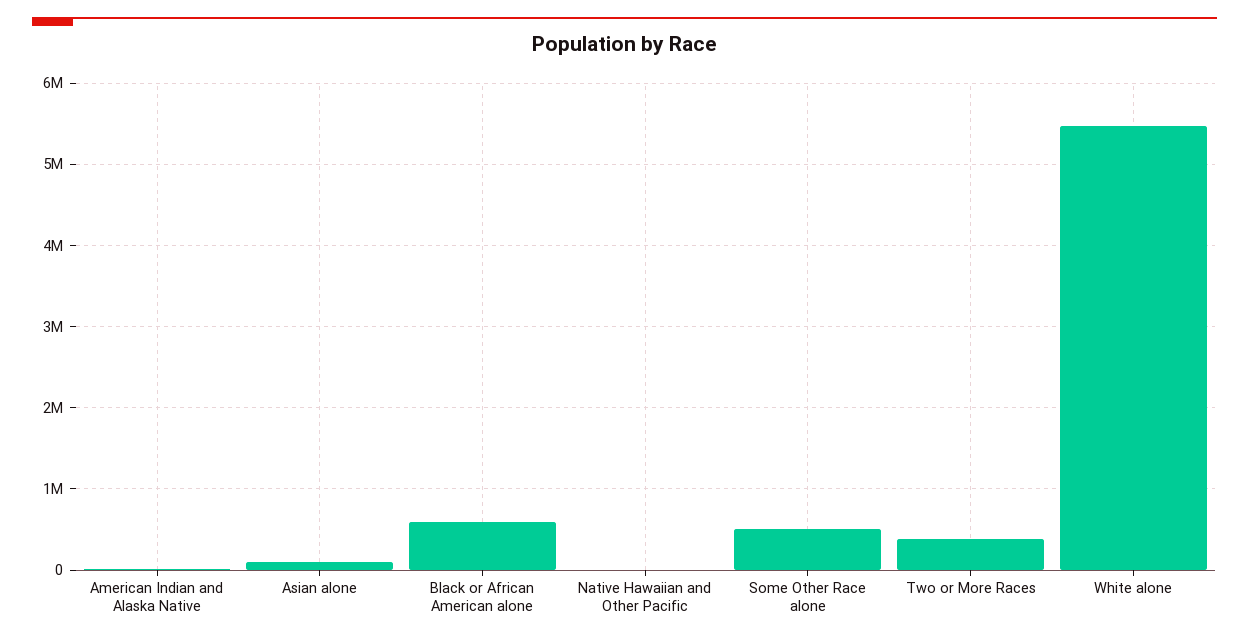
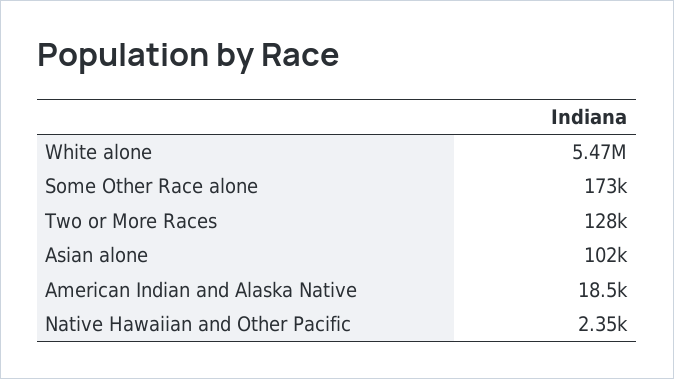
Black or African American alone: 600000 -> none
Some Other Race alone: 500000 -> 173000
Two or More Races: 400000 -> 128000

